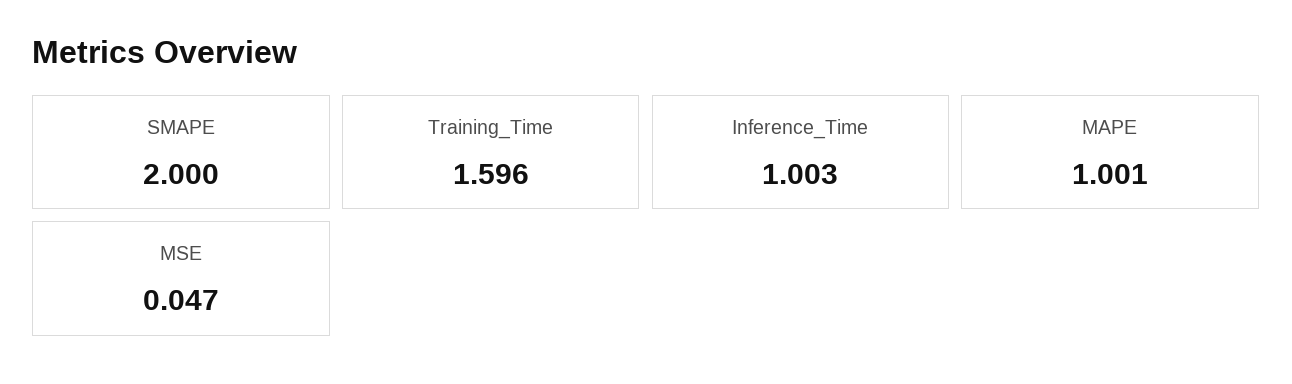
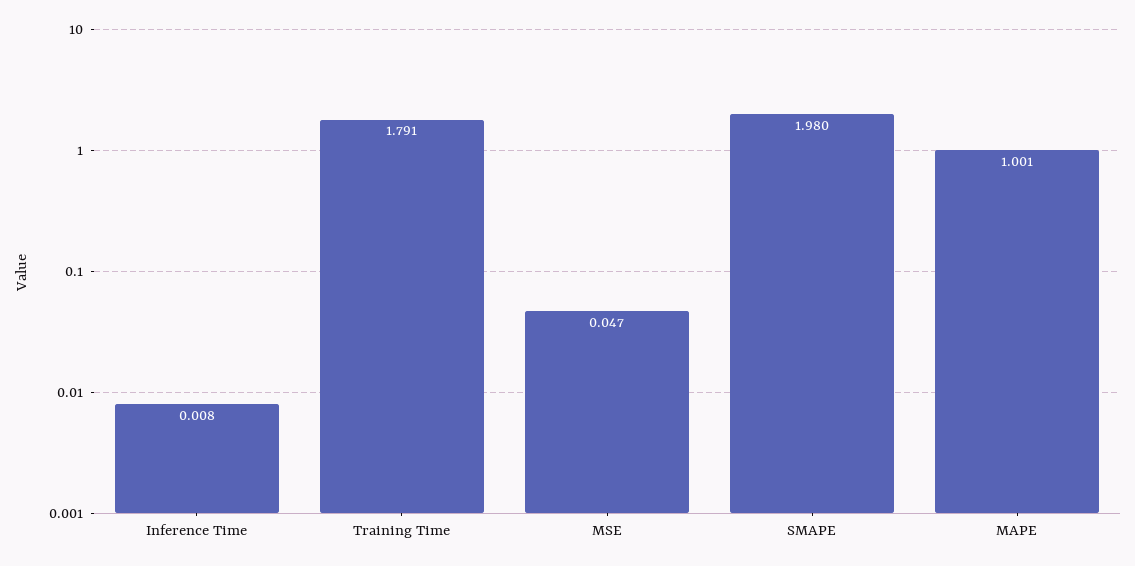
SMAPE: 2 -> 1.98
Training_Time: 1.596 -> 1.791
Inference_Time: 1.003 -> 0.008

